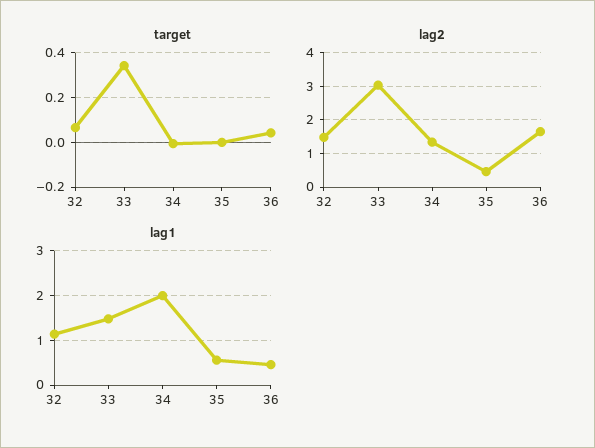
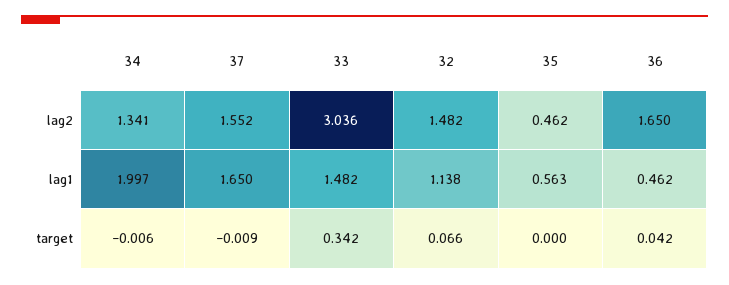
lag2, 37: none -> 1.552
lag1, 37: none -> 1.65
target, 37: none -> -0.009

